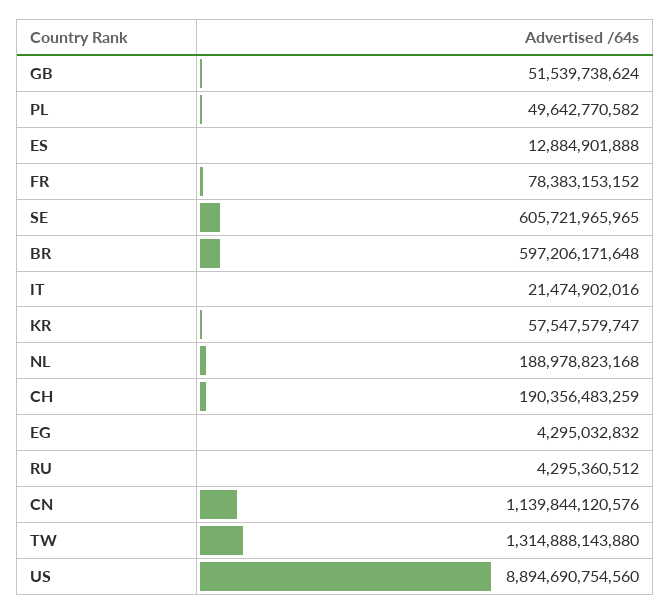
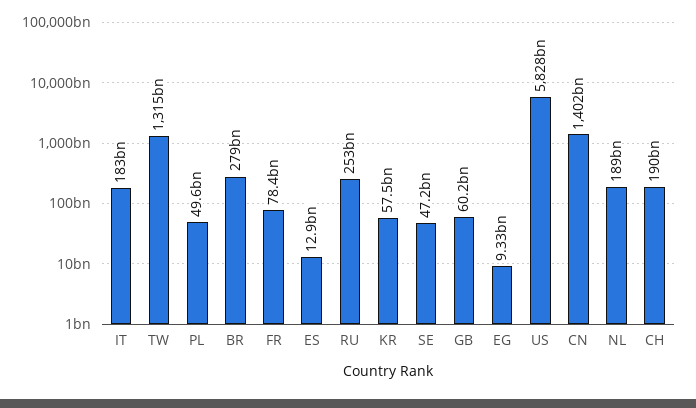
GB: 51539738624 -> 60200000000
SE: 605721965965 -> 47200000000
BR: 597206171648 -> 279000000000
IT: 21474902016 -> 183000000000
EG: 4295032832 -> 9330000000
RU: 4295360512 -> 253000000000
CN: 1139844120576 -> 1402000000000
US: 8894690754560 -> 5828000000000

